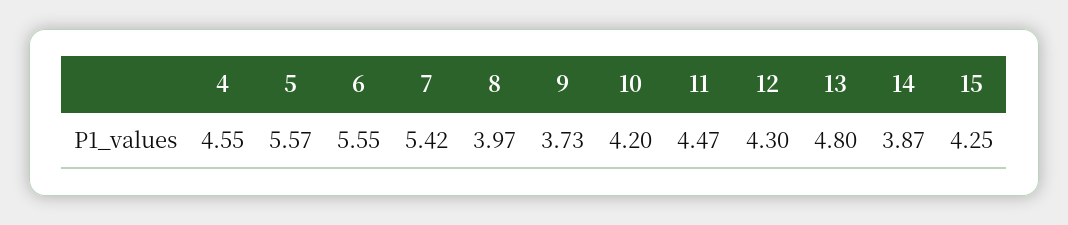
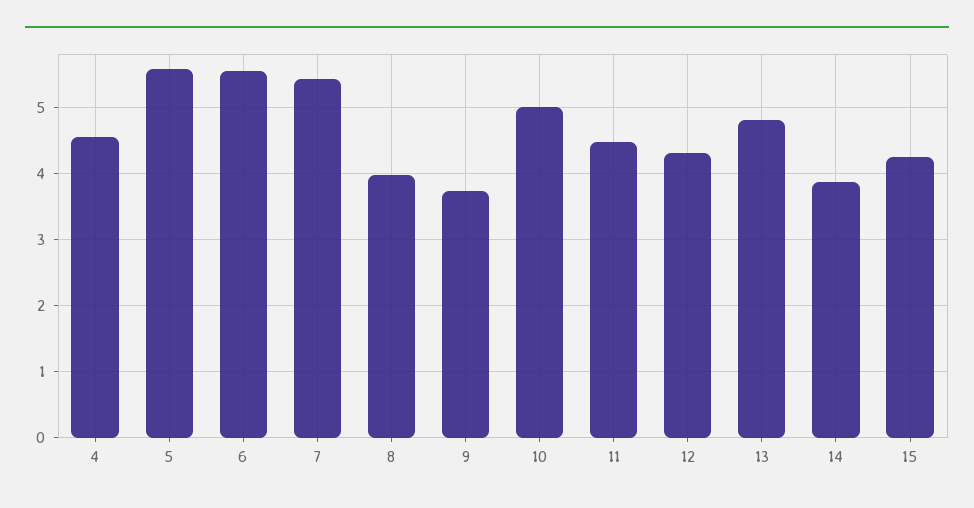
10: 4.2 -> 5

